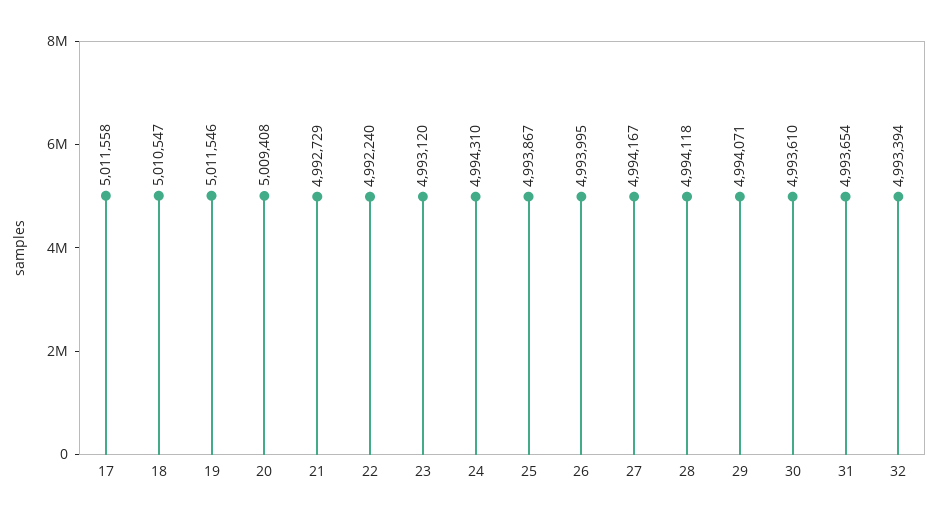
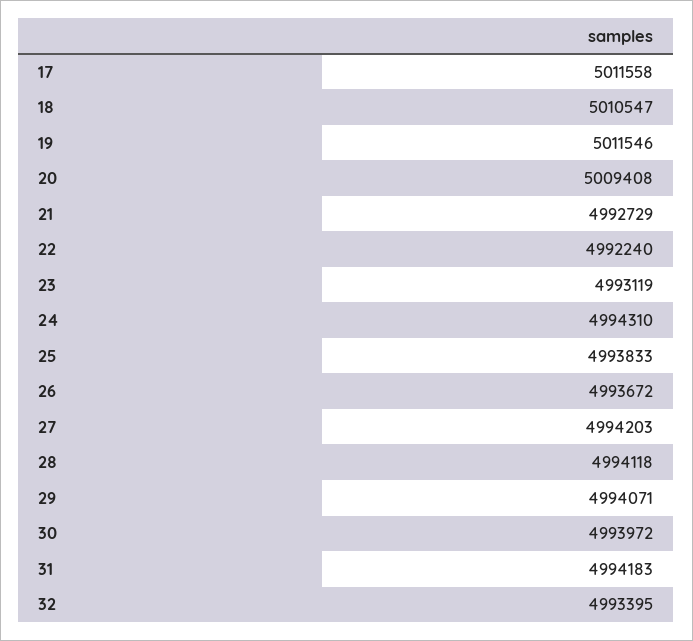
23: 4993120 -> 4993119
25: 4993867 -> 4993833
26: 4993995 -> 4993672
27: 4994167 -> 4994203
30: 4993610 -> 4993972
31: 4993654 -> 4994183
32: 4993394 -> 4993395

